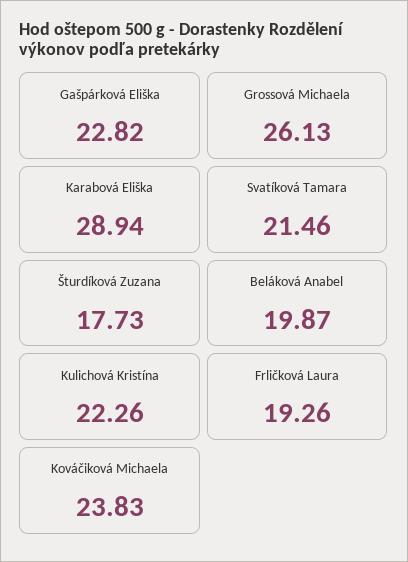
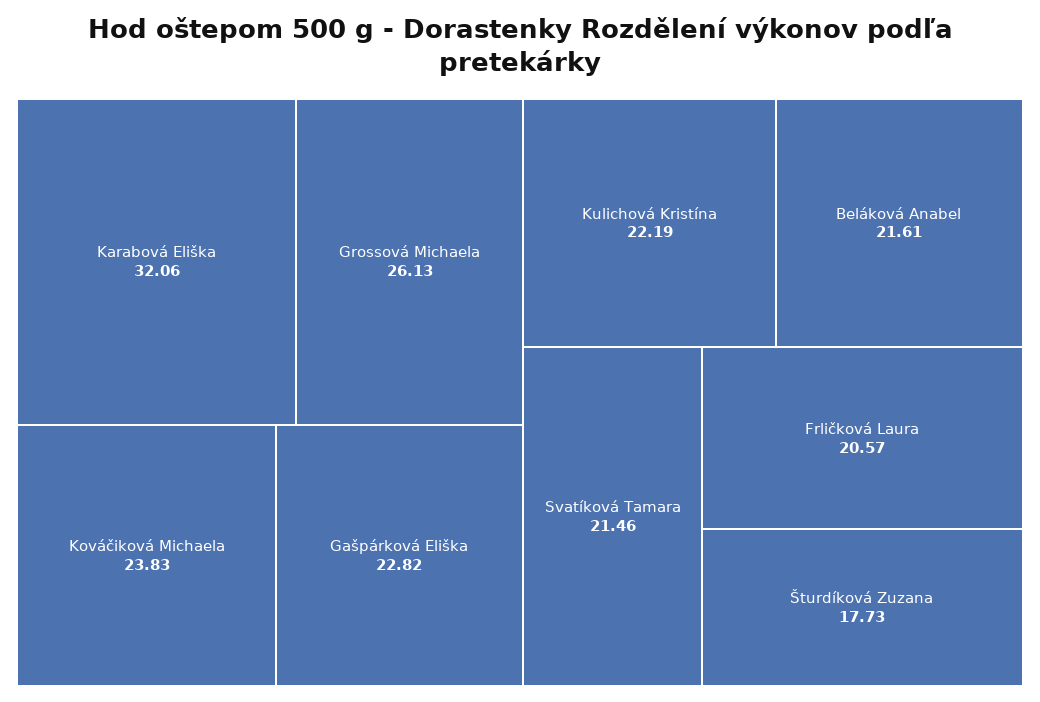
Karabová Eliška: 28.94 -> 32.06
Beláková Anabel: 19.87 -> 21.61
Kulichová Kristína: 22.26 -> 22.19
Frličková Laura: 19.26 -> 20.57

